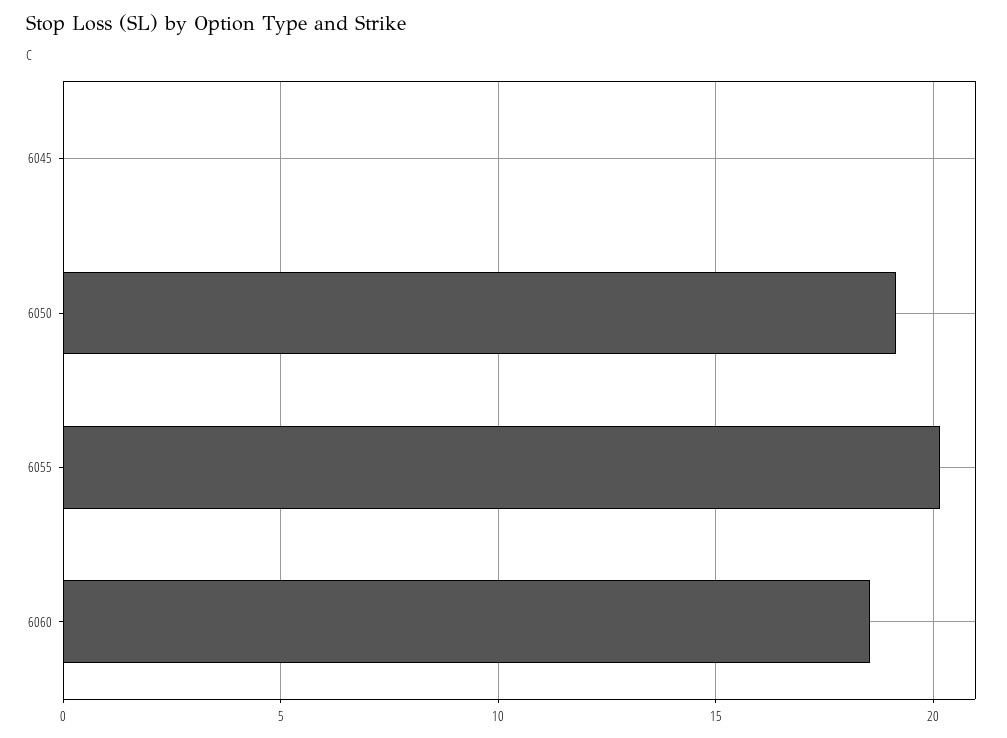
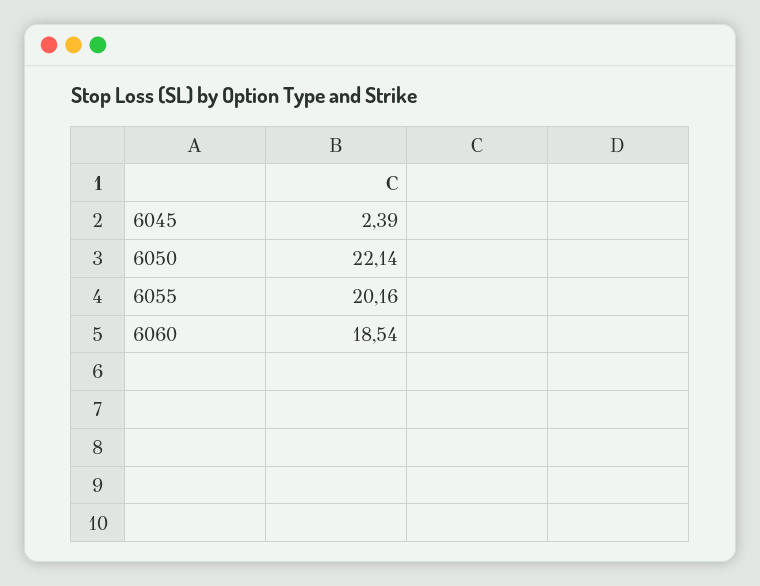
6045: 0 -> 2.39
6050: 19 -> 22.14

